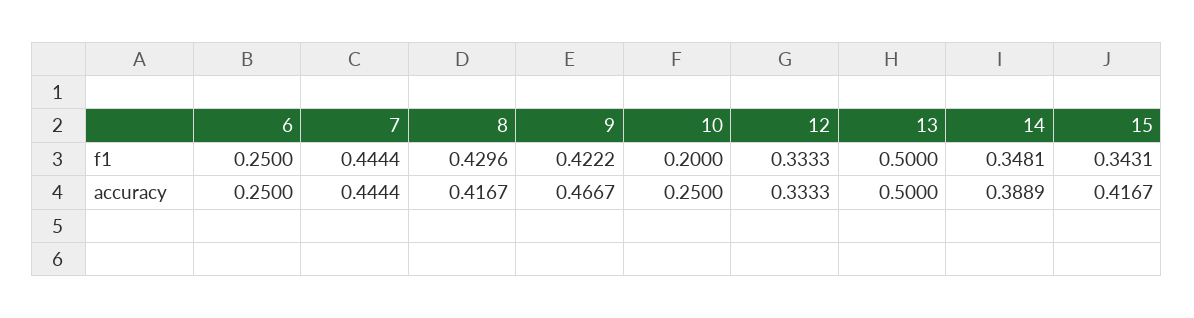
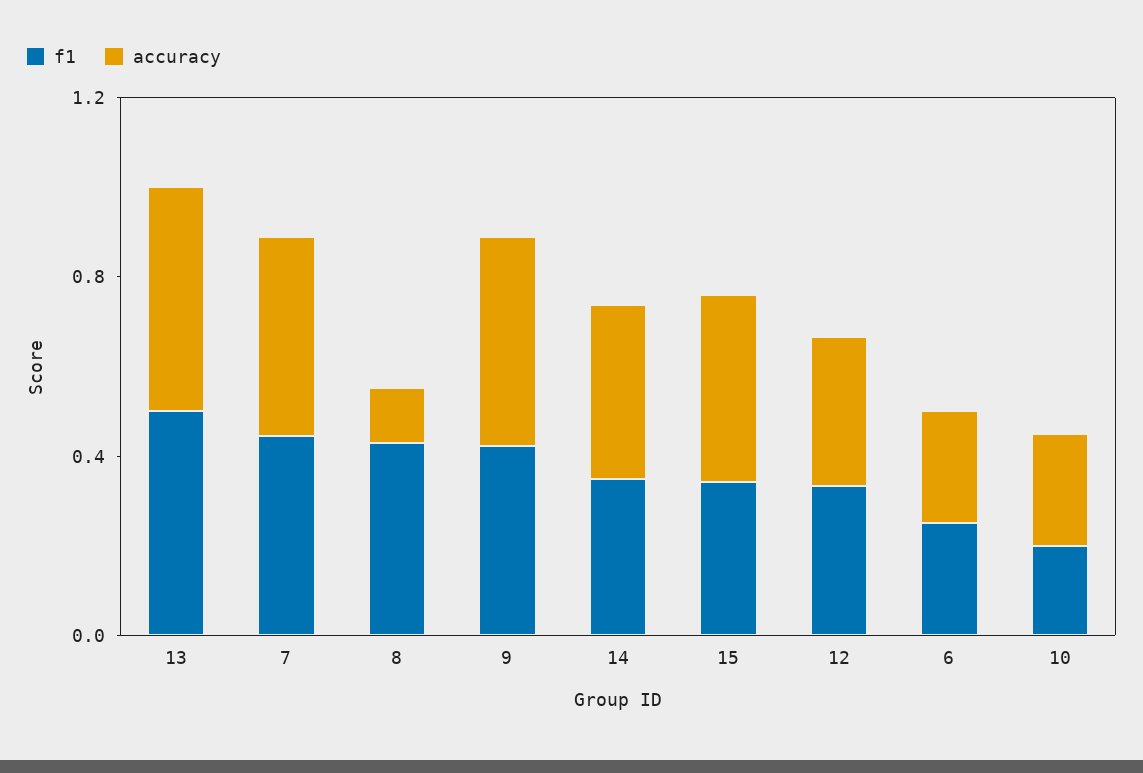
accuracy, 8: 0.4167 -> 0.1

